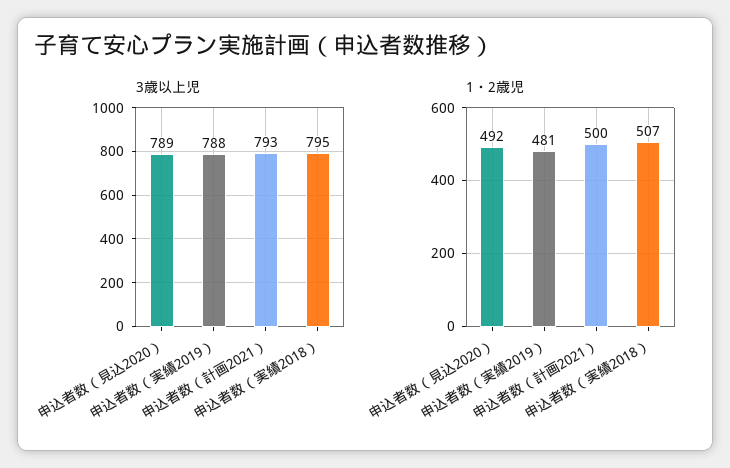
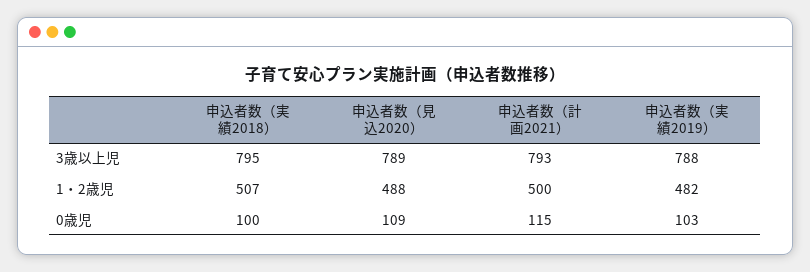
1・2歳児, 申込者数（見込2020）: 492 -> 488
1・2歳児, 申込者数（実績2019）: 481 -> 482
0歳児, 申込者数（実績2018）: none -> 100
0歳児, 申込者数（見込2020）: none -> 109
0歳児, 申込者数（計画2021）: none -> 115
0歳児, 申込者数（実績2019）: none -> 103

